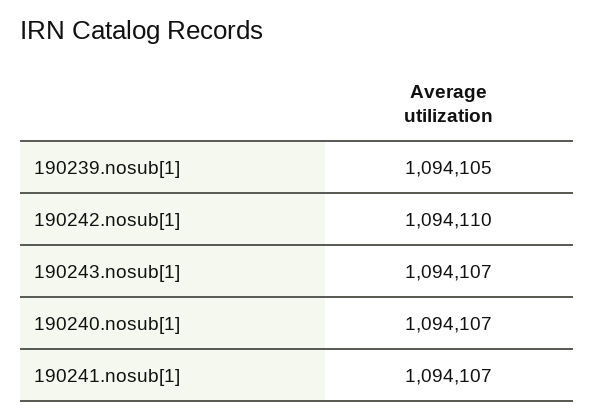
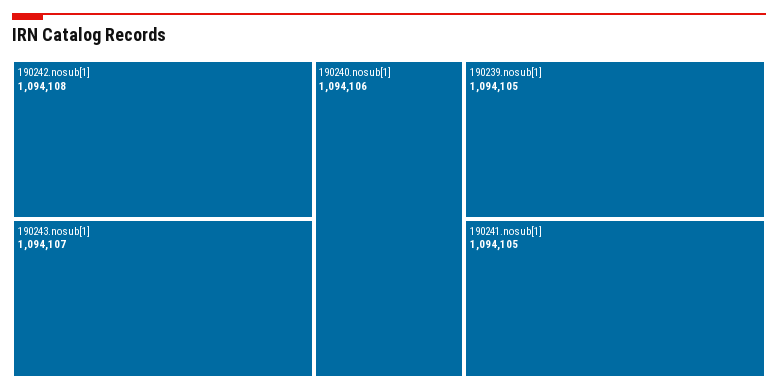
190242.nosub[1]: 1094110 -> 1094108
190240.nosub[1]: 1094107 -> 1094106
190241.nosub[1]: 1094107 -> 1094105

